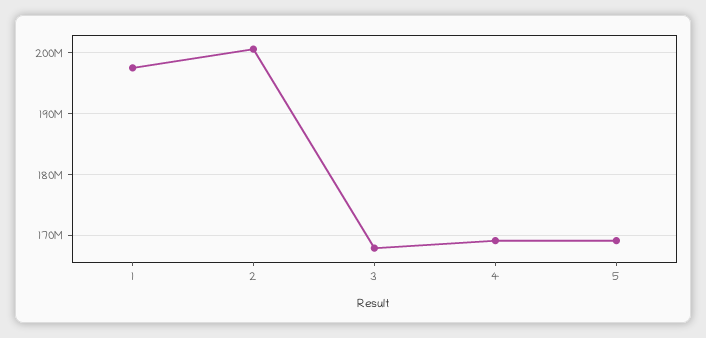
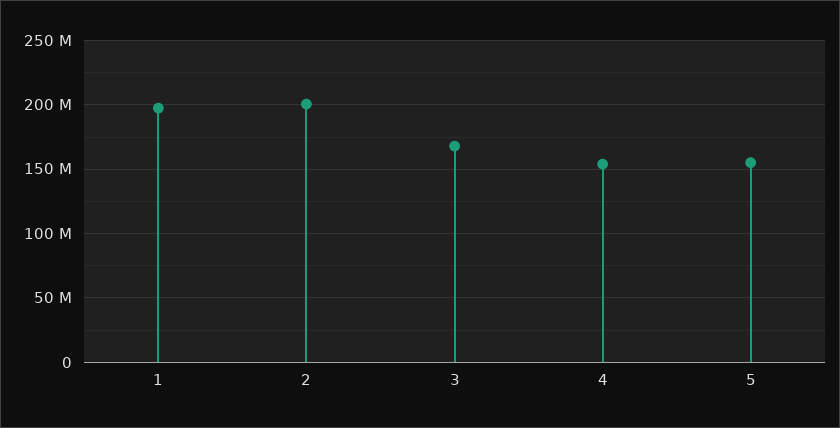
4: 169000000 -> 155000000
5: 169000000 -> 155000000

